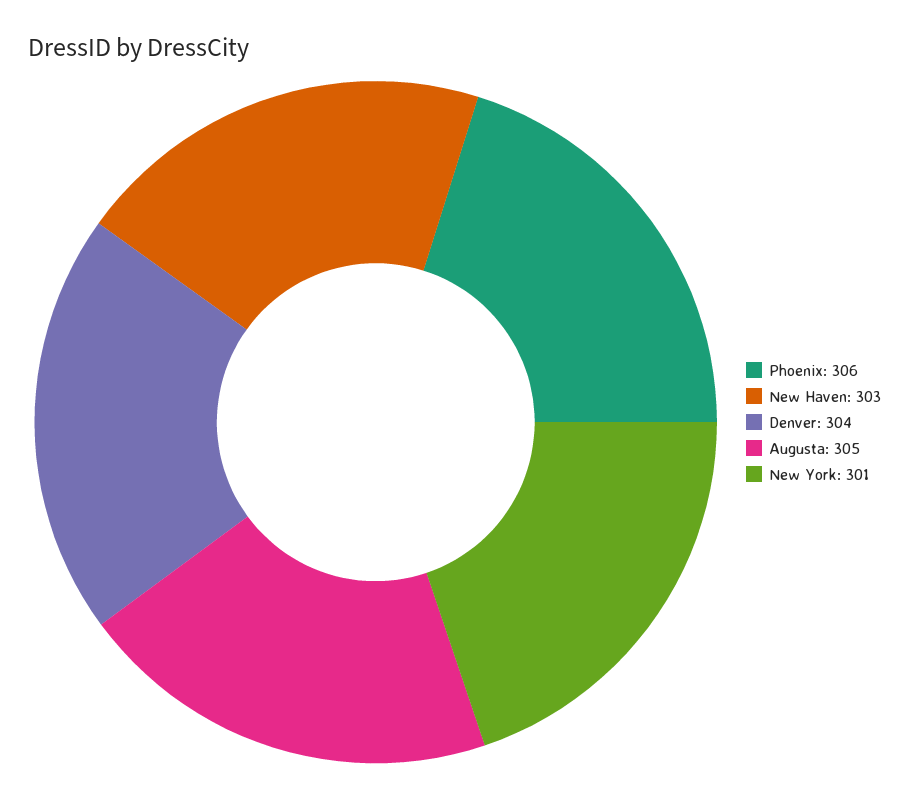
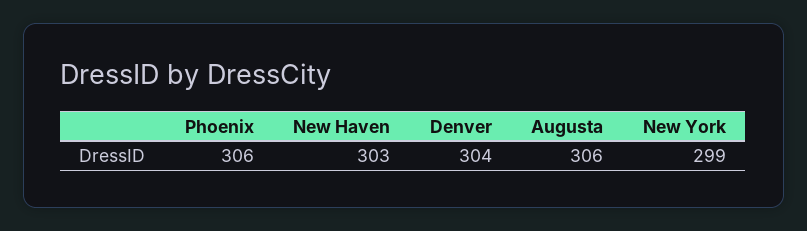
Augusta: 305 -> 306
New York: 301 -> 299

